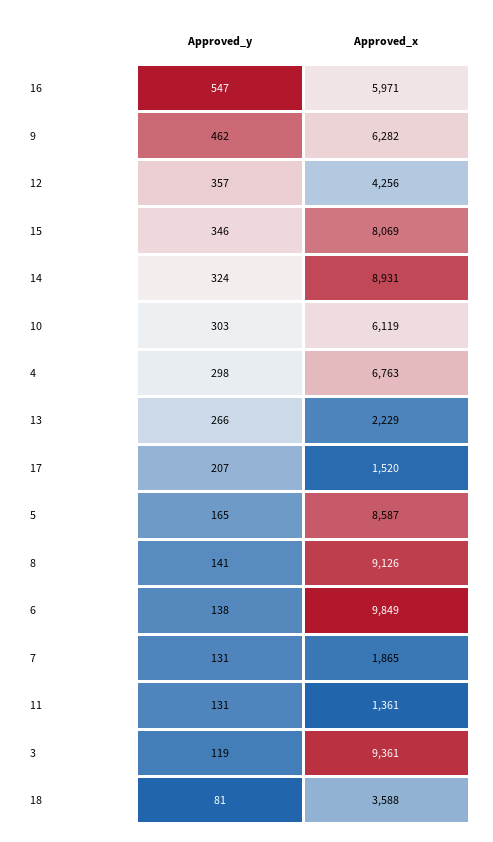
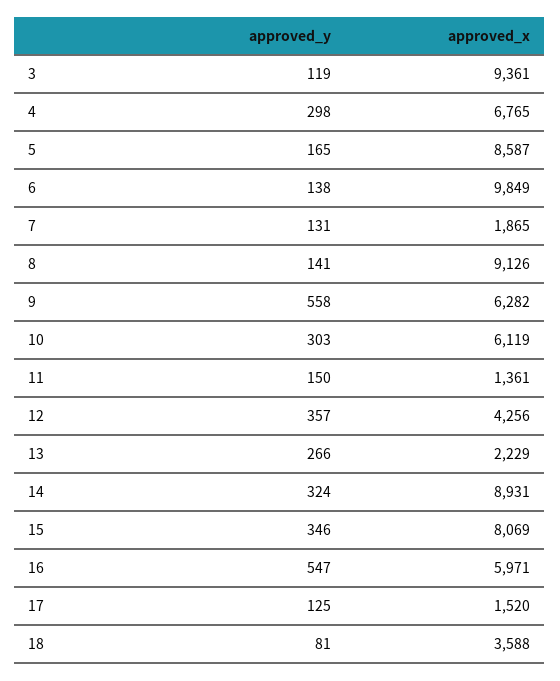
Approved_y, 9: 462 -> 558
Approved_x, 4: 6763 -> 6765
Approved_y, 17: 207 -> 125
Approved_y, 11: 131 -> 150

